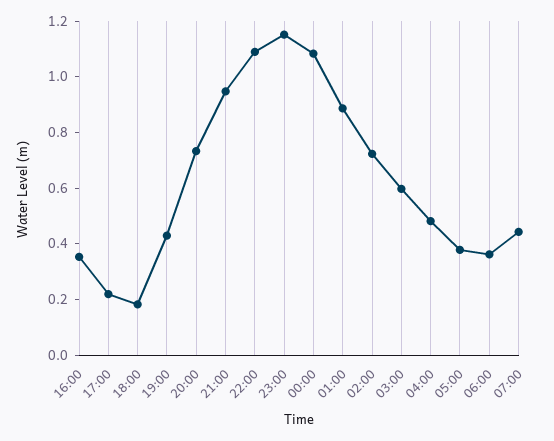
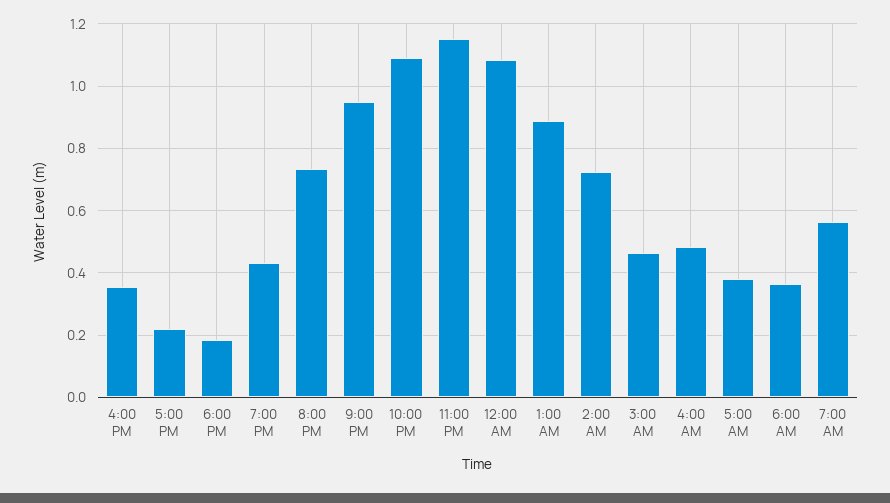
03:00: 0.6 -> 0.46
07:00: 0.45 -> 0.56

